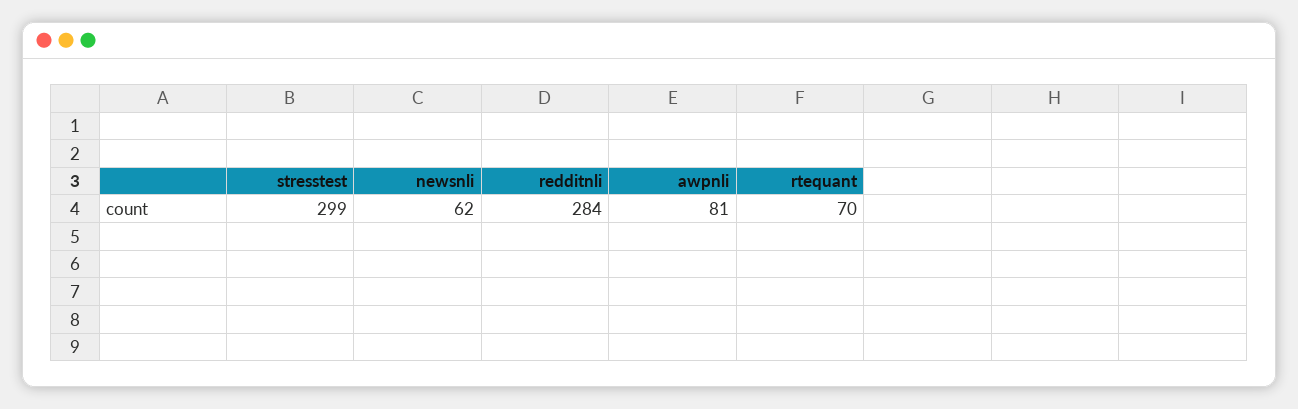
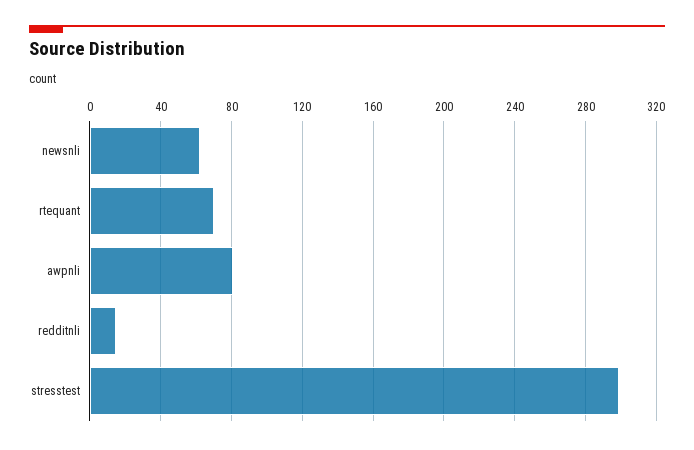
redditnli: 284 -> 15

